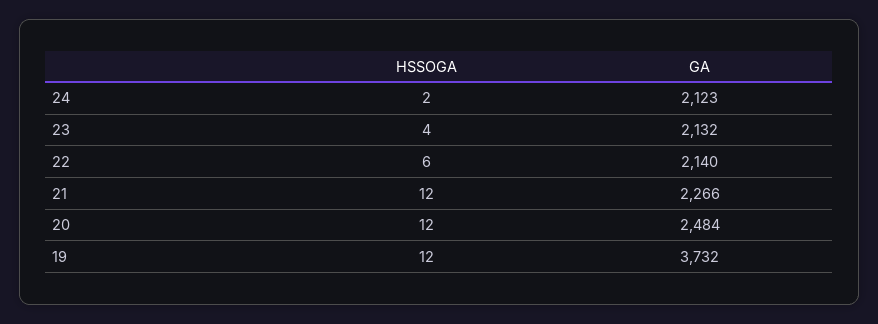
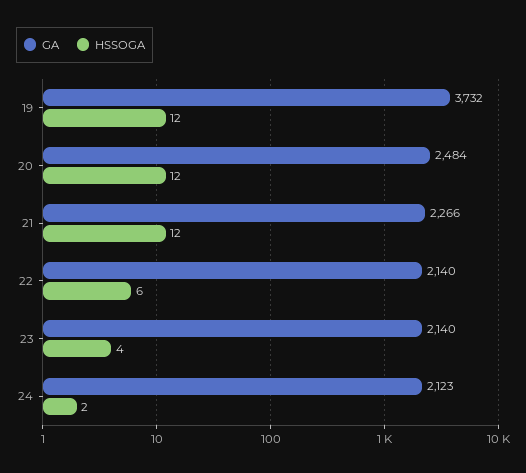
GA, 23: 2132 -> 2140

